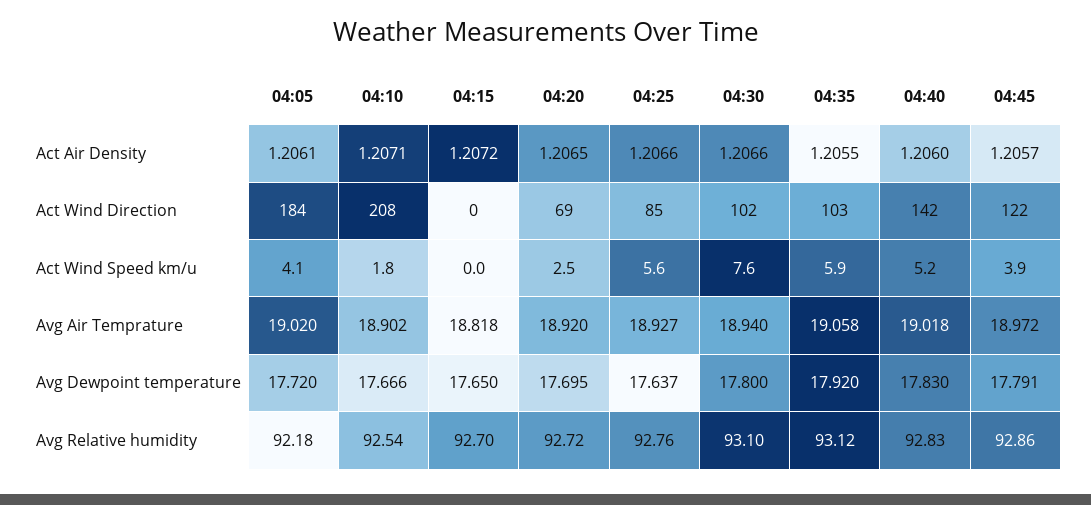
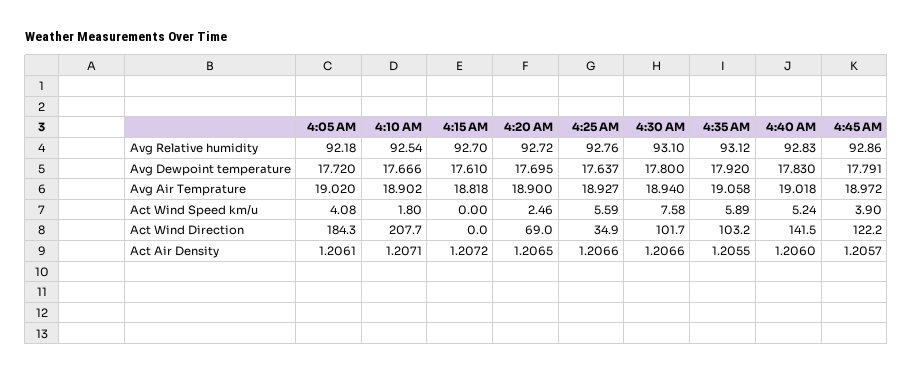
04:25, Act Wind Direction: 85 -> 34.9
04:20, Avg Air Temprature: 18.92 -> 18.9
04:15, Avg Dewpoint temperature: 17.65 -> 17.61

